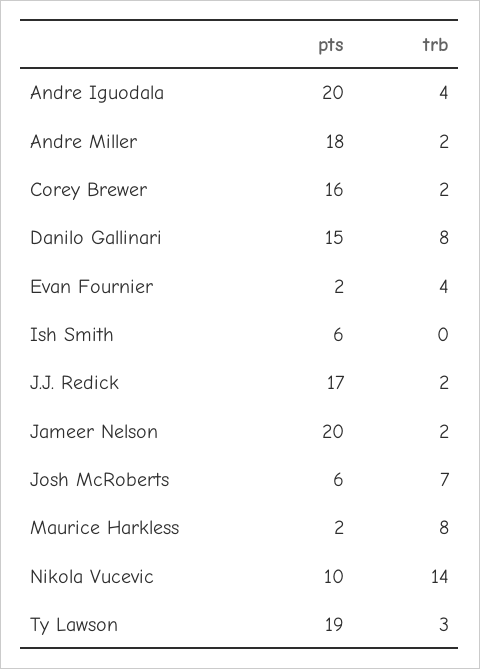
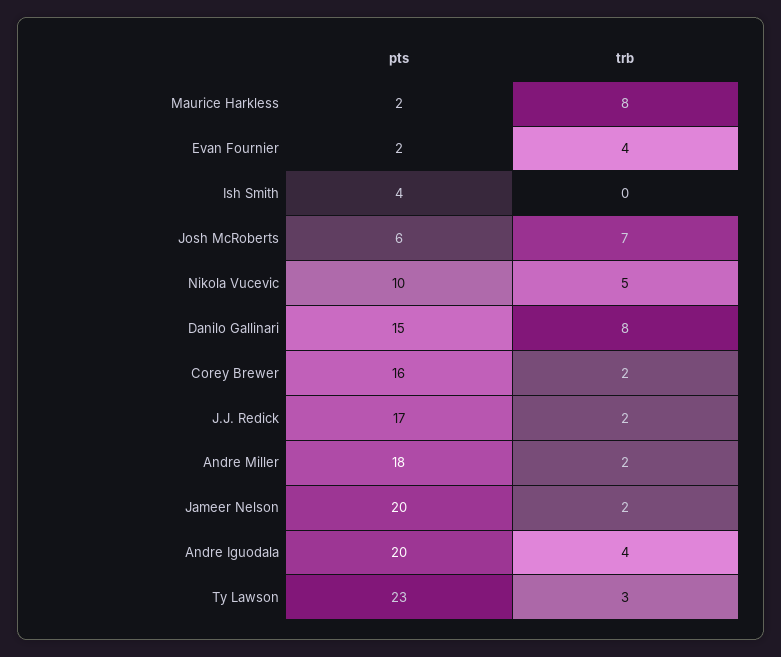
pts, Ish Smith: 6 -> 4
trb, Nikola Vucevic: 14 -> 5
pts, Ty Lawson: 19 -> 23

